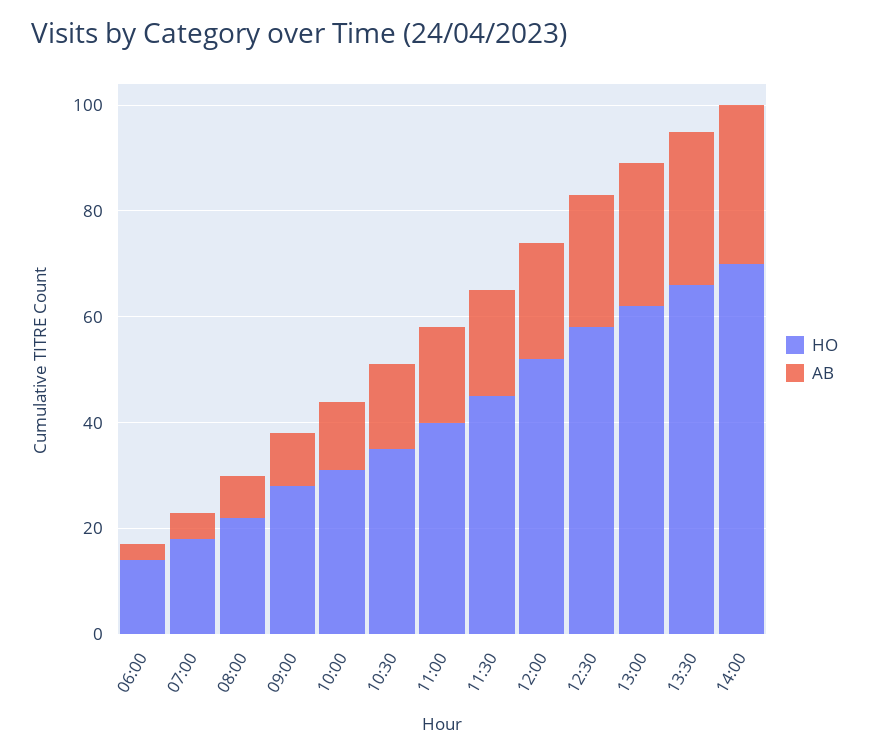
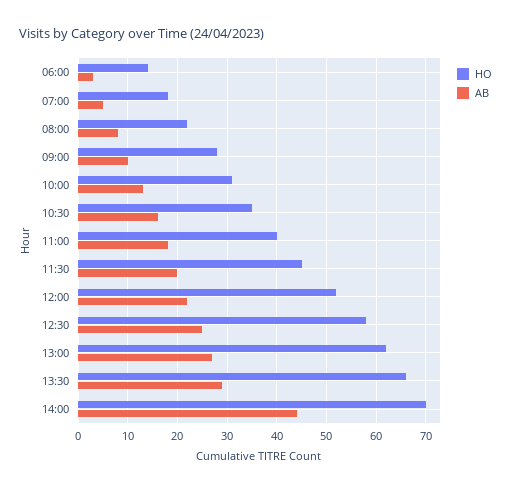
AB, 14:00: 30 -> 45

